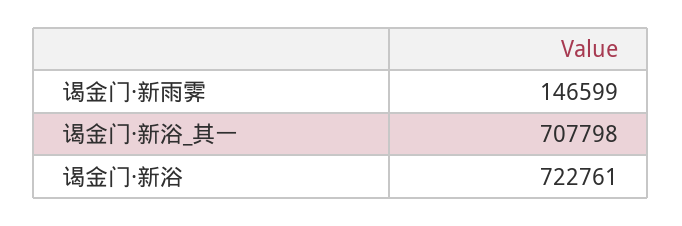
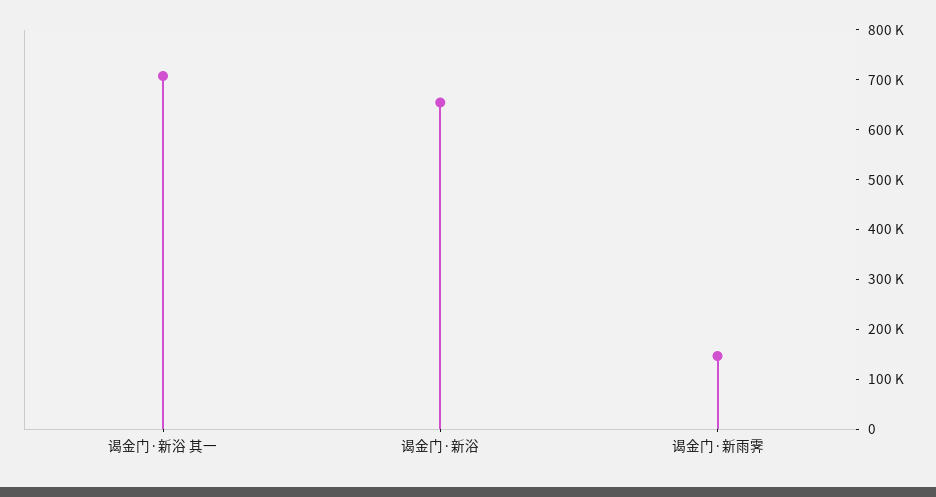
谒金门·新浴: 722761 -> 660000

